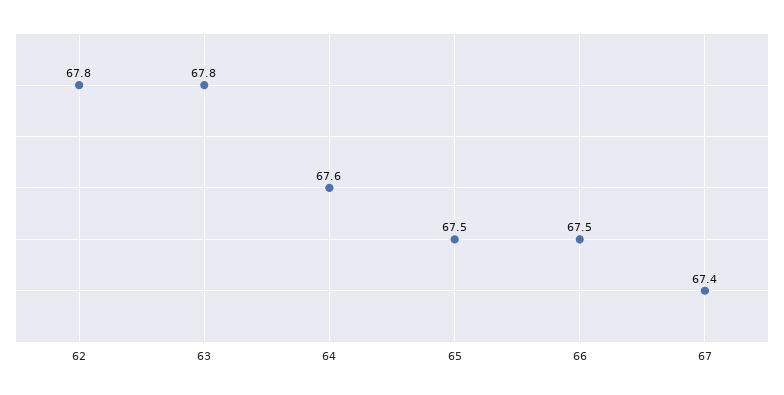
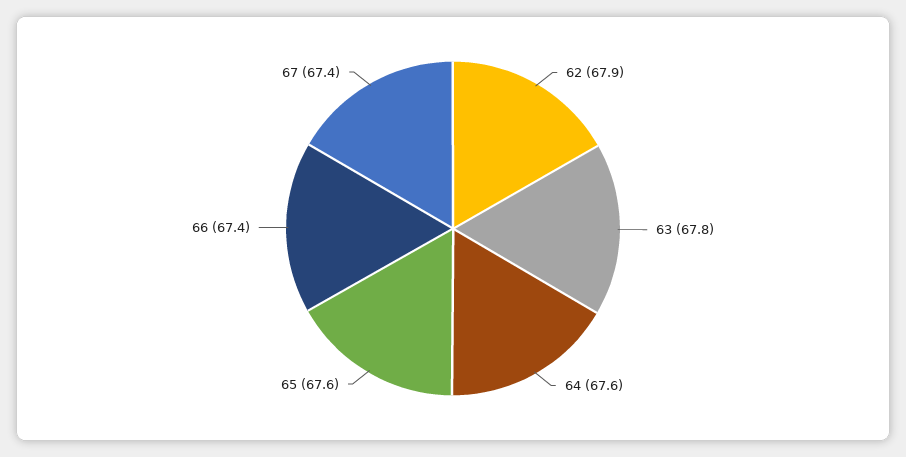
62: 67.8 -> 67.9
65: 67.5 -> 67.6
66: 67.5 -> 67.4

